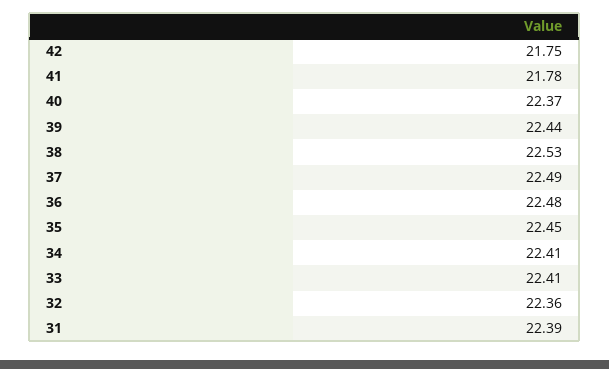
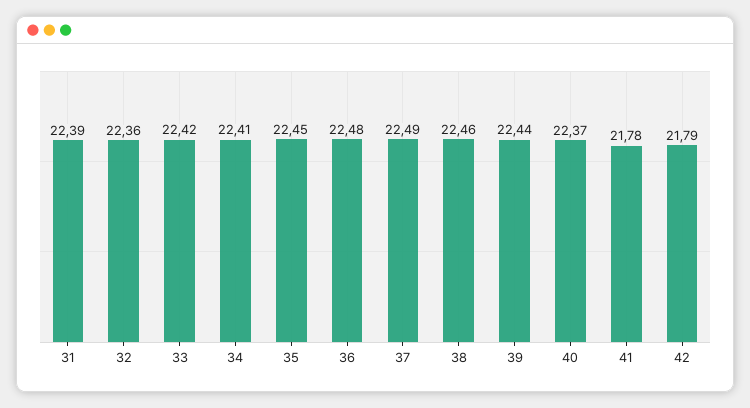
42: 21.75 -> 21.79
38: 22.53 -> 22.46
33: 22.41 -> 22.42

